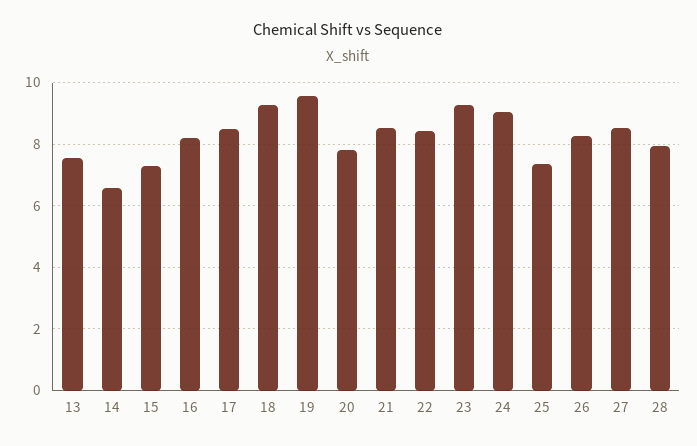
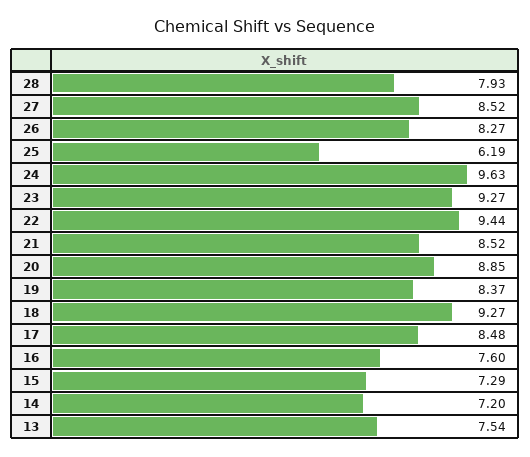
14: 6.6 -> 7.2
16: 8.2 -> 7.6
19: 9.6 -> 8.37
20: 7.8 -> 8.85
22: 8.4 -> 9.44
24: 9 -> 9.63
25: 7.4 -> 6.19

